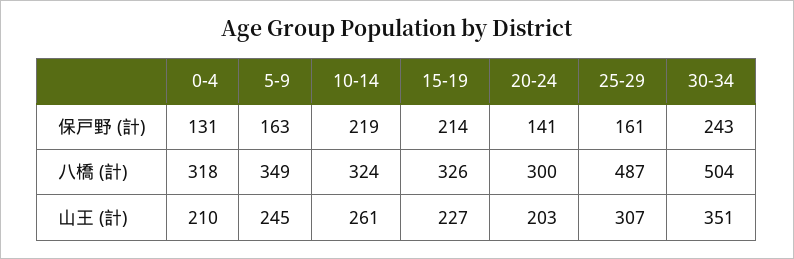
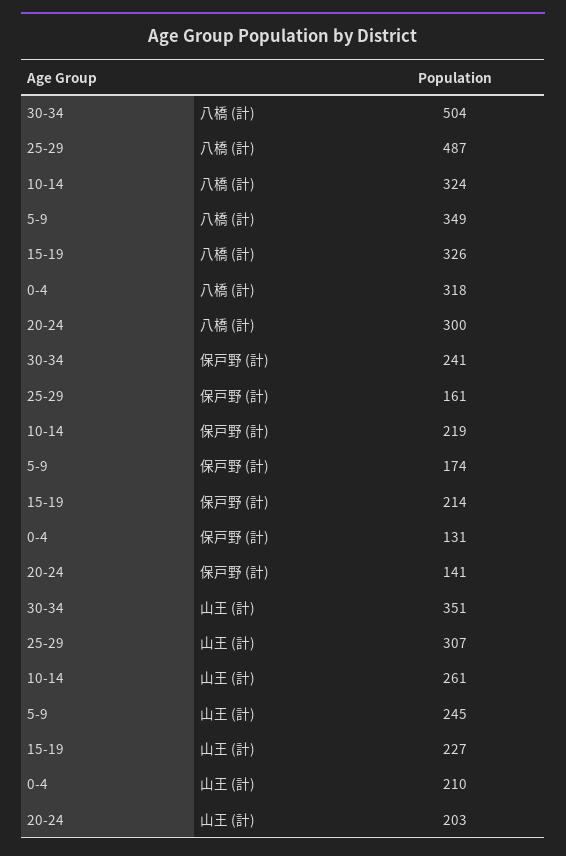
5-9, 保戸野 (計): 163 -> 174
30-34, 保戸野 (計): 243 -> 241

